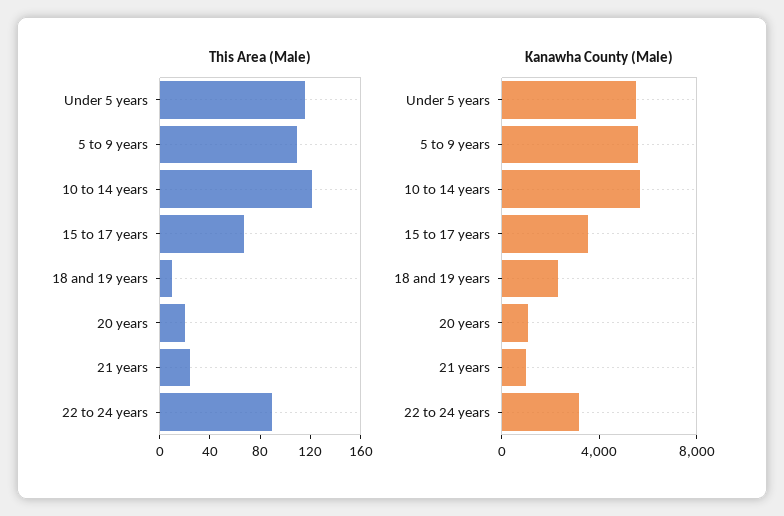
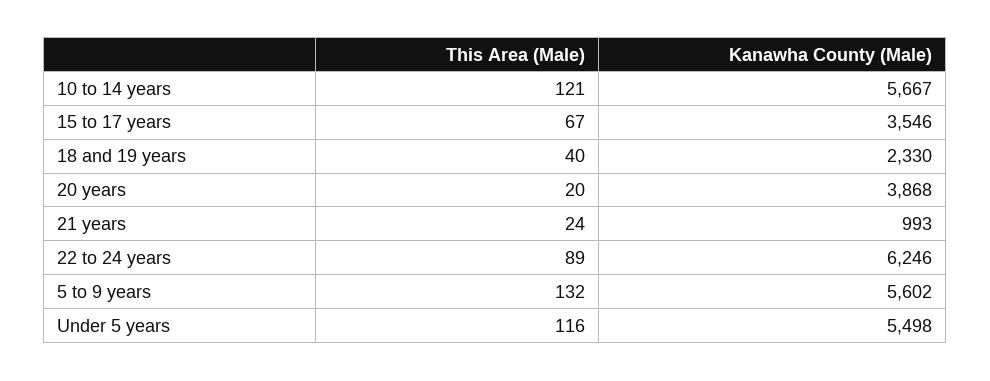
This Area (Male), 5 to 9 years: 110 -> 132
This Area (Male), 18 and 19 years: 10 -> 40
Kanawha County (Male), 20 years: 1000 -> 3868
Kanawha County (Male), 22 to 24 years: 3000 -> 6246

